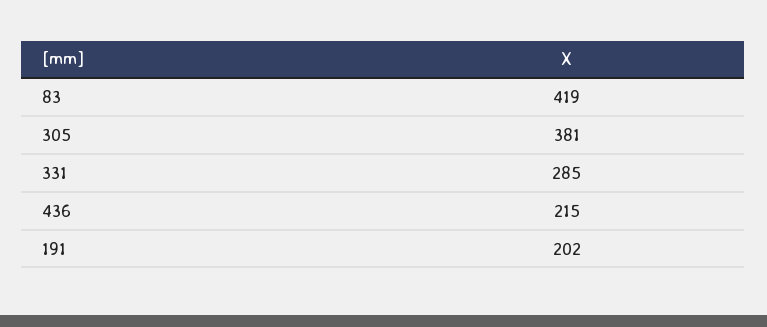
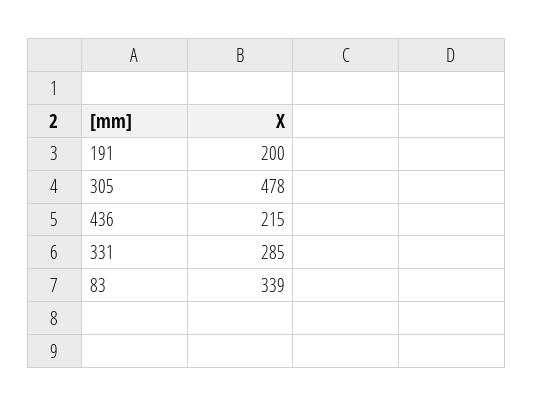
83: 419 -> 339
305: 381 -> 478
191: 202 -> 200

